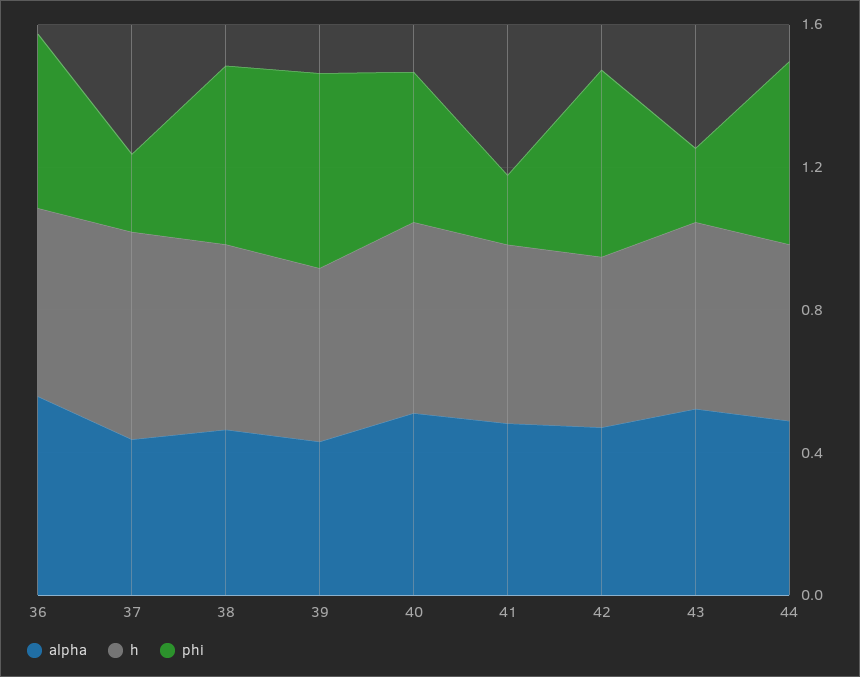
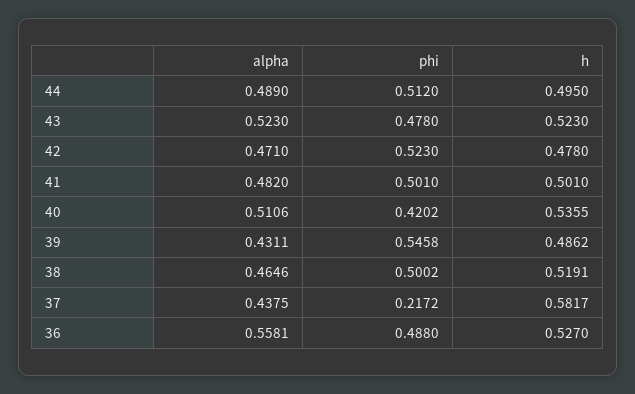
phi, 41: 0.2 -> 0.501
phi, 43: 0.2 -> 0.478

